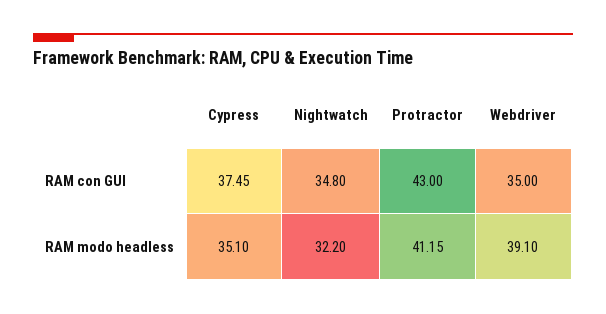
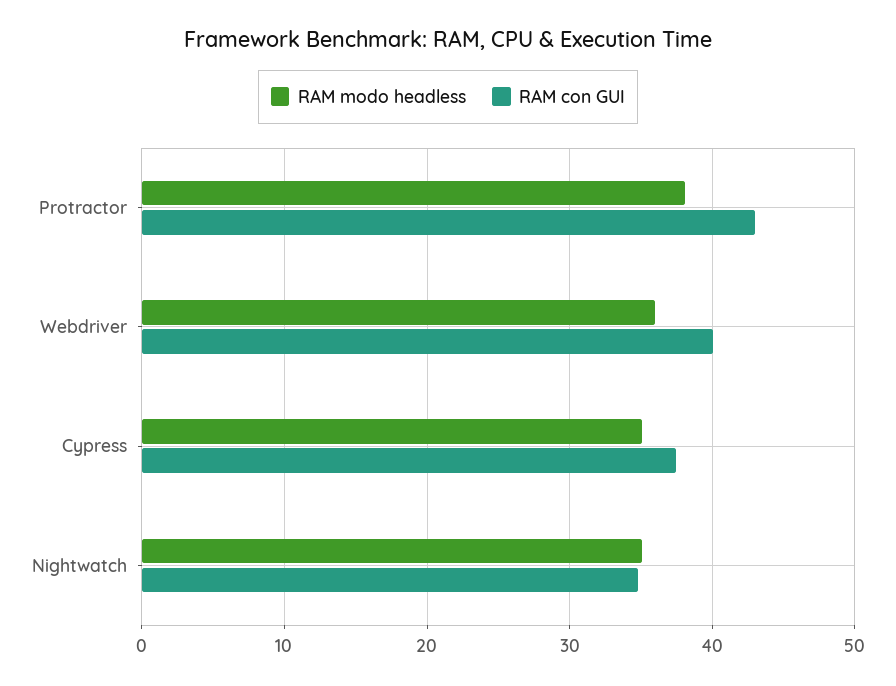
RAM con GUI, Webdriver: 35 -> 40
RAM modo headless, Nightwatch: 32.2 -> 35
RAM modo headless, Protractor: 41.15 -> 38
RAM modo headless, Webdriver: 39.1 -> 36

